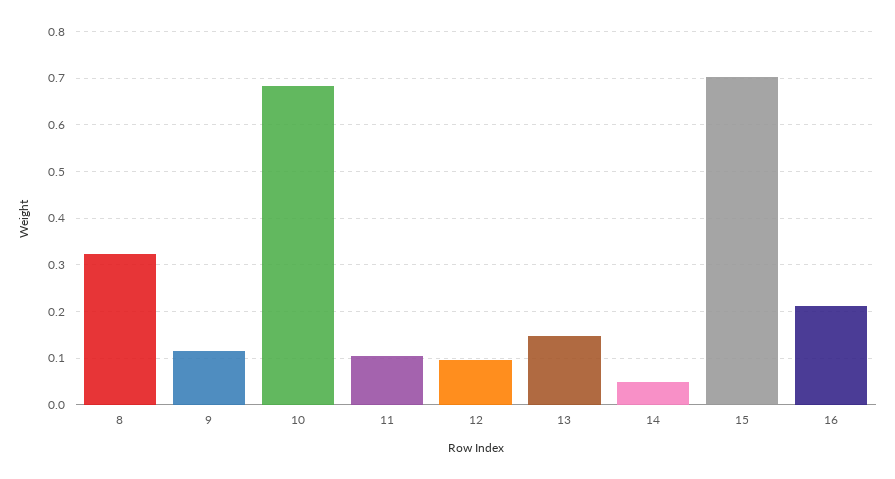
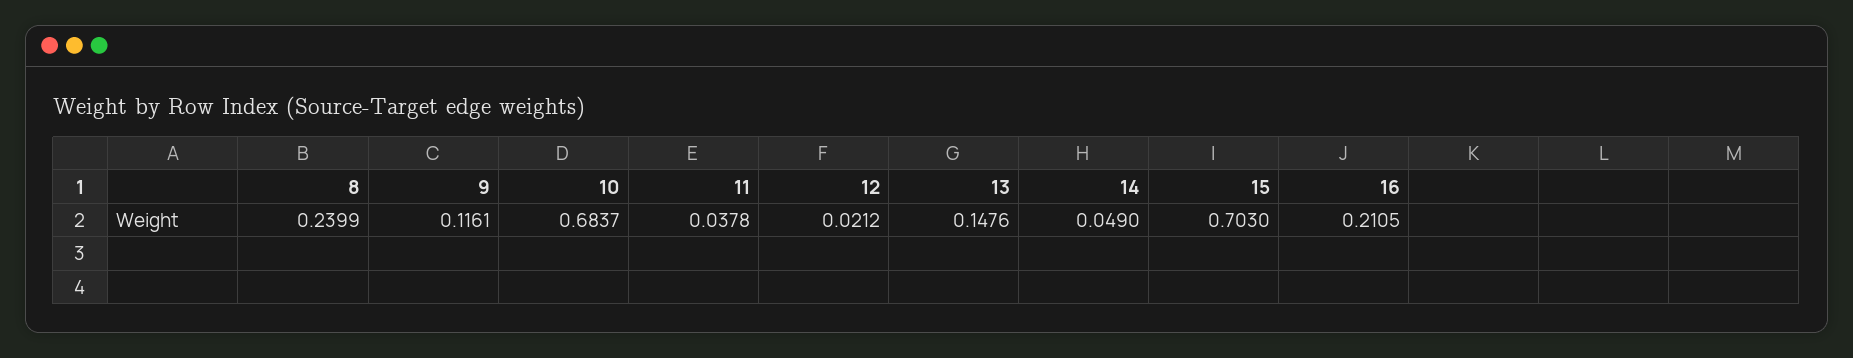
8: 0.32 -> 0.2399
11: 0.1 -> 0.0378
12: 0.1 -> 0.0212

